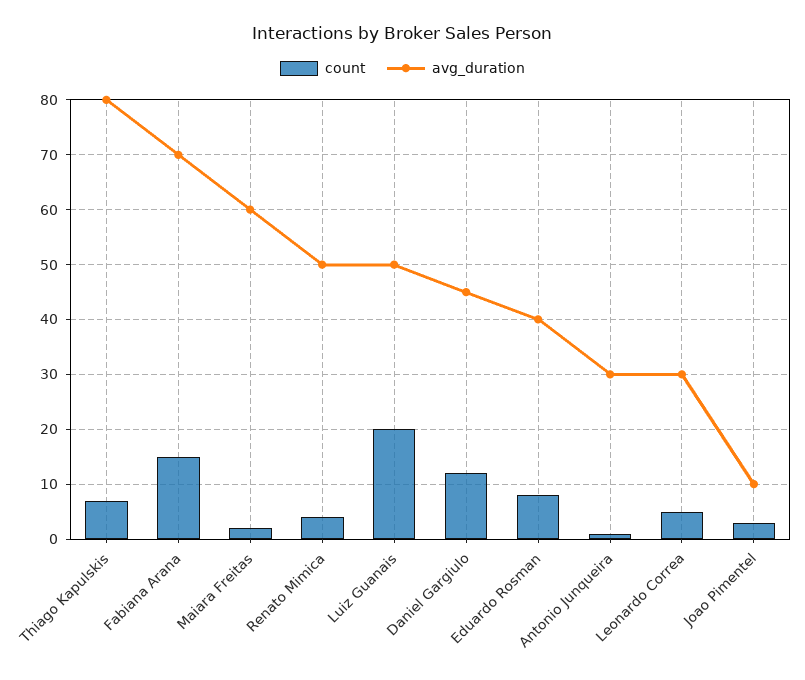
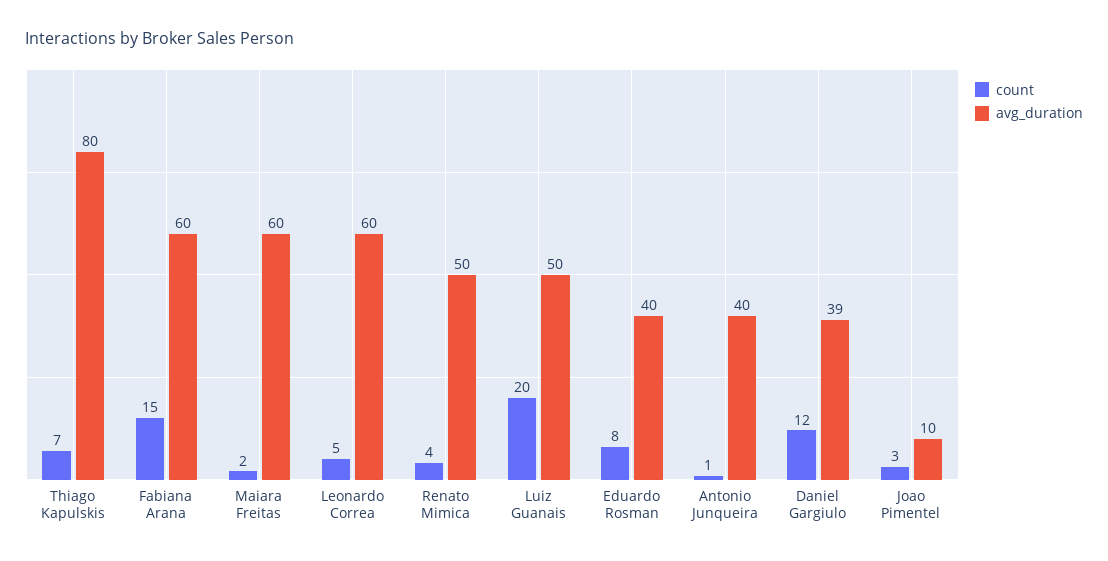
avg_duration, Fabiana Arana: 70 -> 60
avg_duration, Daniel Gargiulo: 45 -> 39
avg_duration, Antonio Junqueira: 30 -> 40
avg_duration, Leonardo Correa: 30 -> 60

